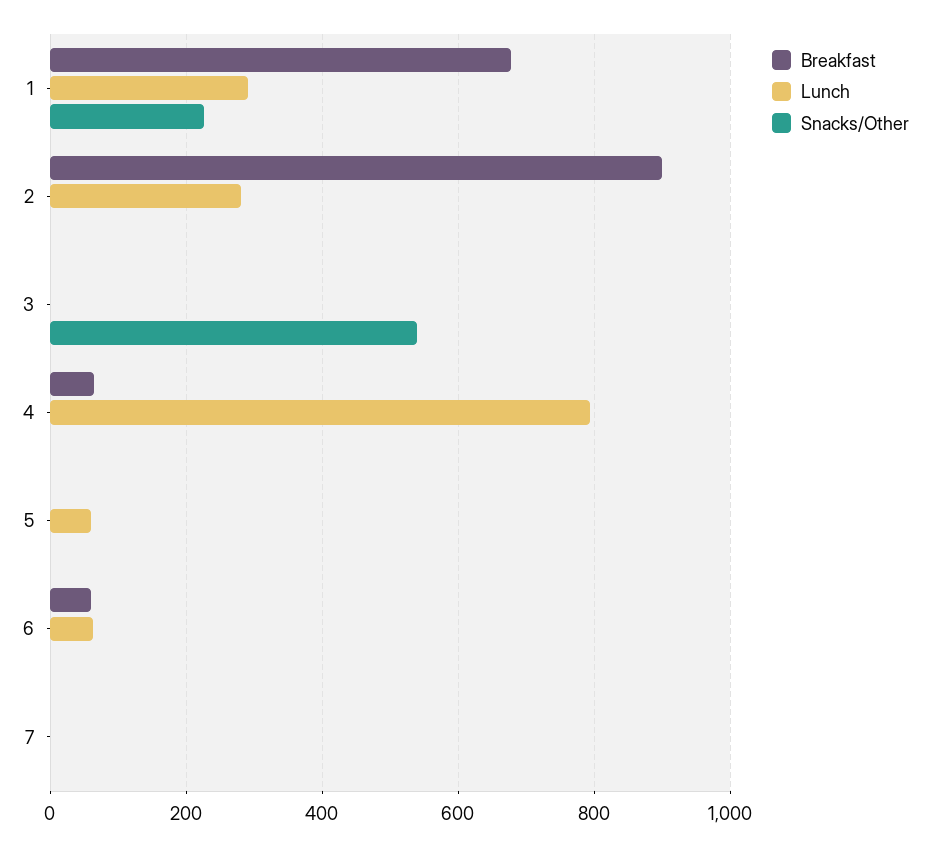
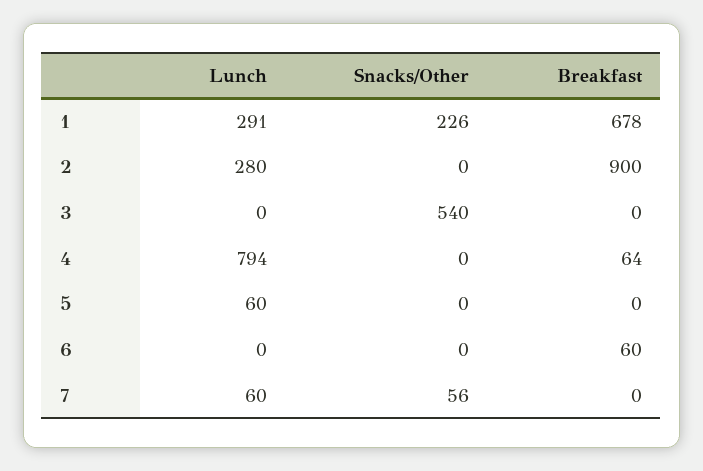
Lunch, 6: 60 -> 0
Lunch, 7: 0 -> 60
Snacks/Other, 7: 0 -> 56

